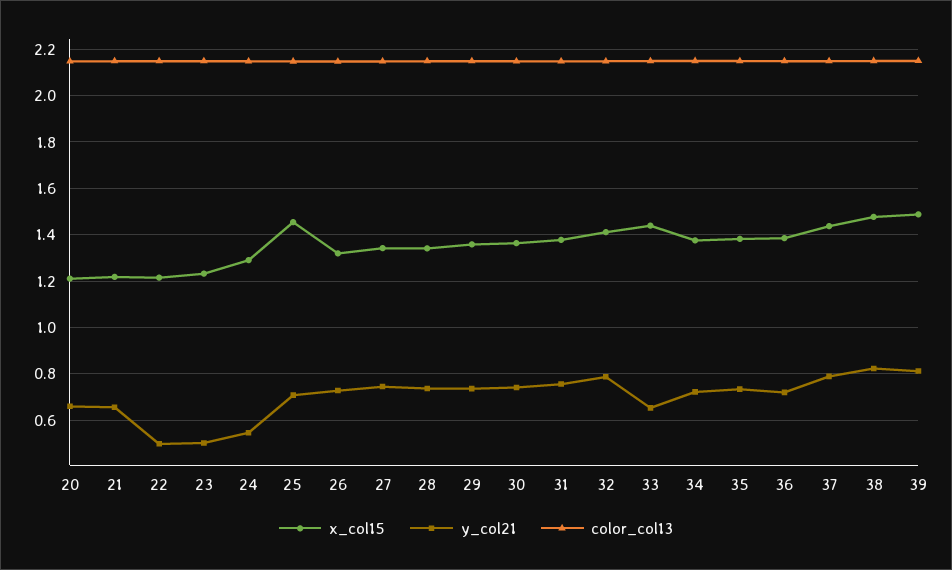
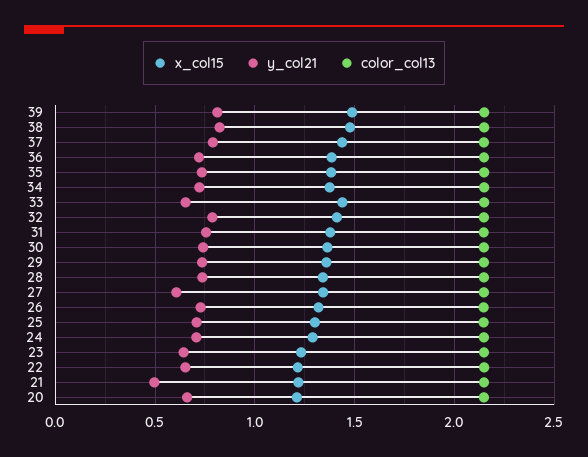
y_col21, 21: 0.65 -> 0.5
y_col21, 22: 0.5 -> 0.65
y_col21, 23: 0.5 -> 0.65
y_col21, 24: 0.55 -> 0.7
x_col15, 25: 1.45 -> 1.3
y_col21, 27: 0.75 -> 0.6

